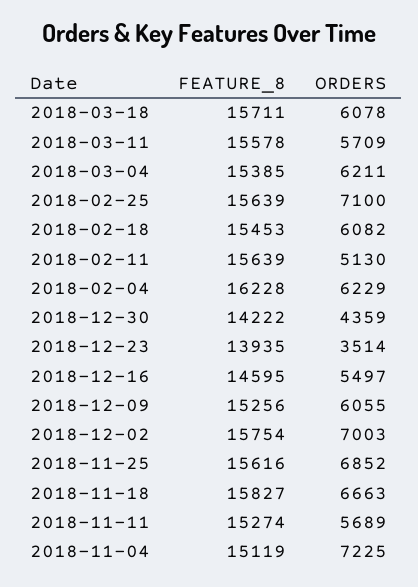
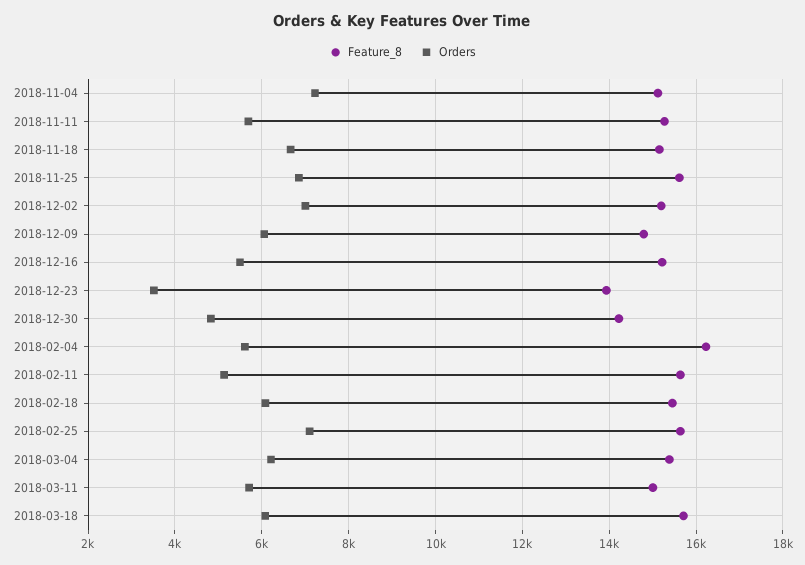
FEATURE_8, 2018-03-11: 15578 -> 15000
ORDERS, 2018-02-04: 6229 -> 5600
ORDERS, 2018-12-30: 4359 -> 4800
FEATURE_8, 2018-12-16: 14595 -> 15200
FEATURE_8, 2018-12-09: 15256 -> 14800
FEATURE_8, 2018-12-02: 15754 -> 15200
FEATURE_8, 2018-11-18: 15827 -> 15200

